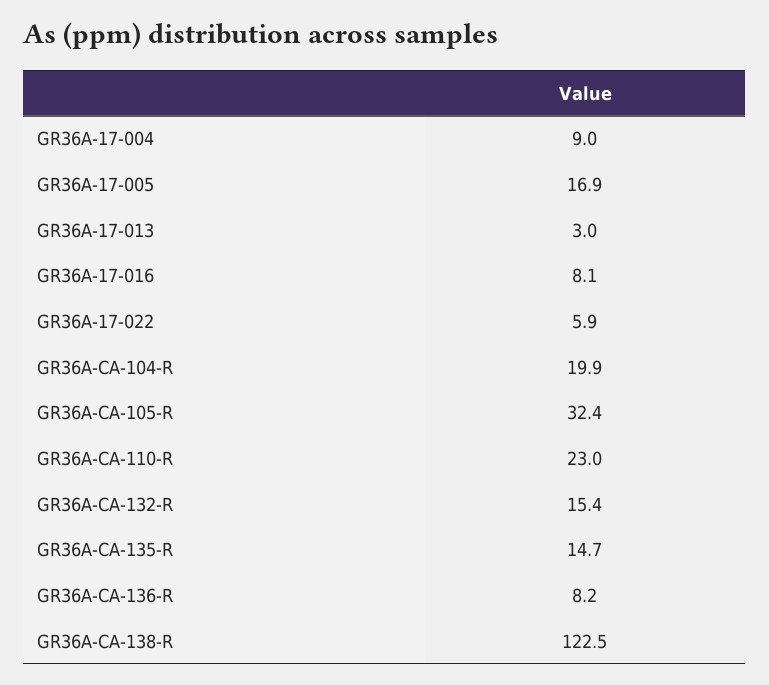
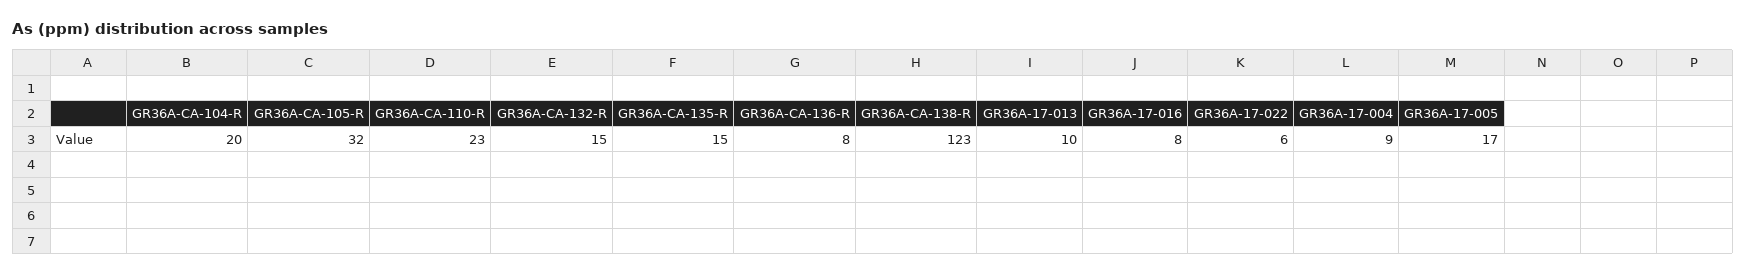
GR36A-17-013: 3 -> 10

